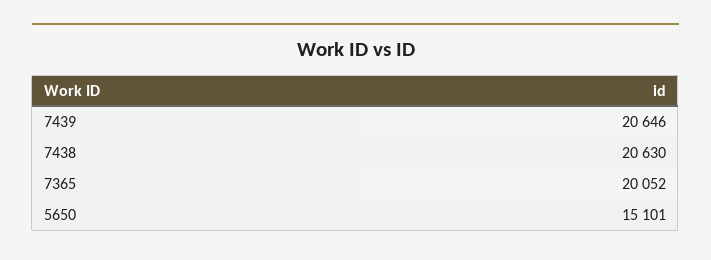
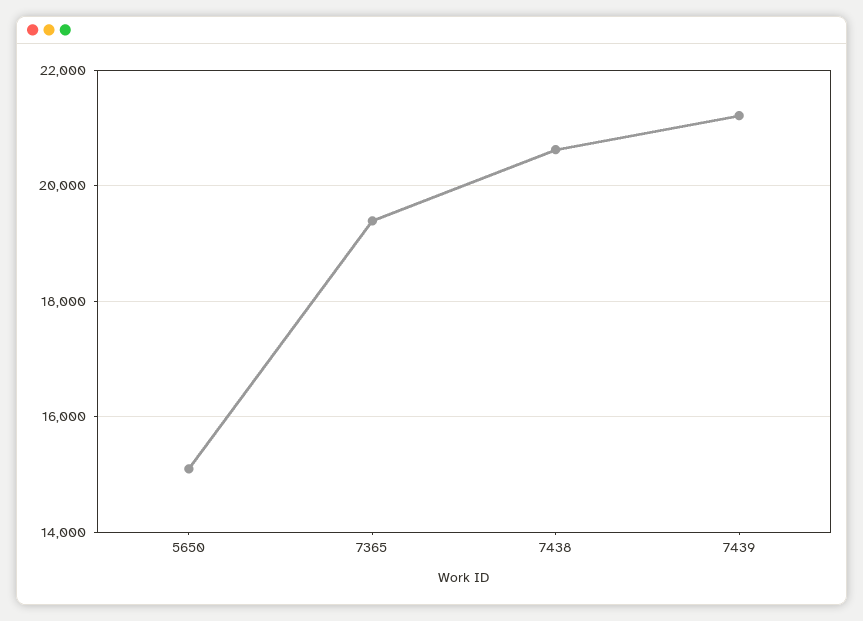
7439: 20646 -> 21200
7365: 20052 -> 19400

